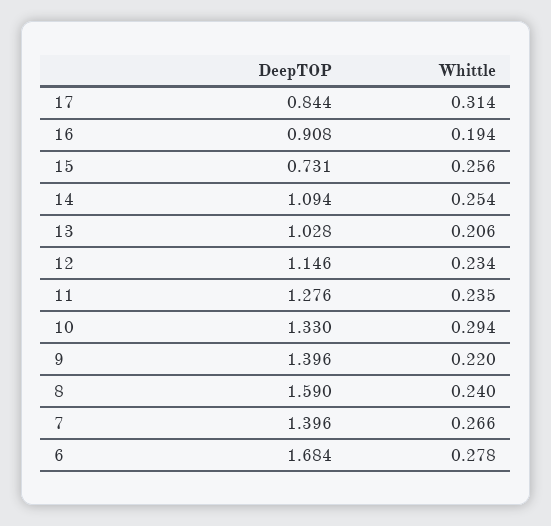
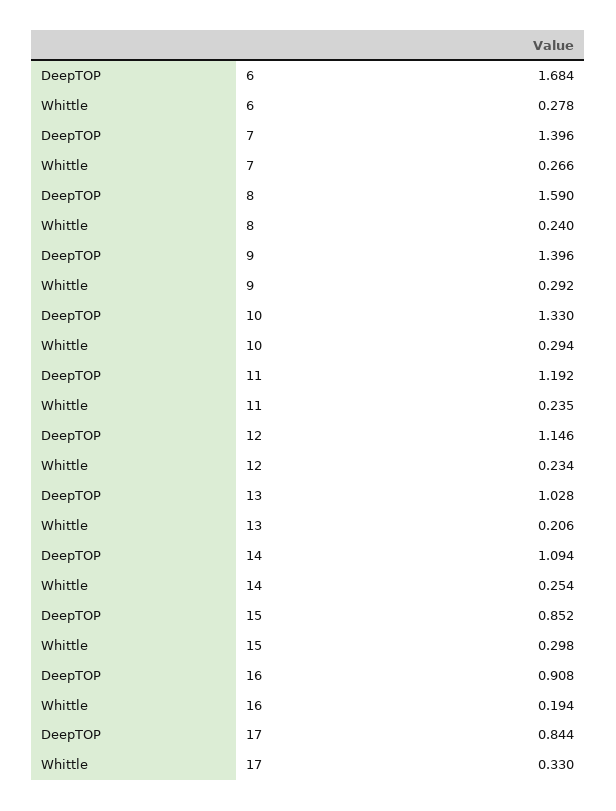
Whittle, 17: 0.314 -> 0.33
DeepTOP, 15: 0.731 -> 0.852
Whittle, 15: 0.256 -> 0.298
DeepTOP, 11: 1.276 -> 1.192
Whittle, 9: 0.22 -> 0.292

